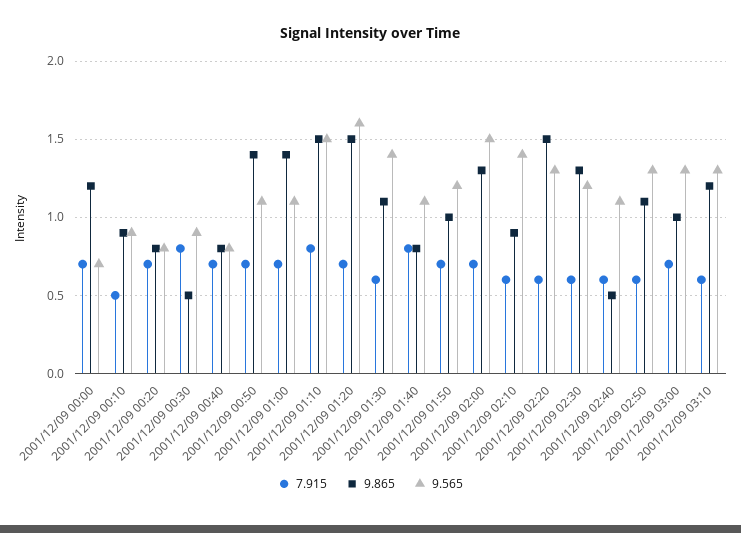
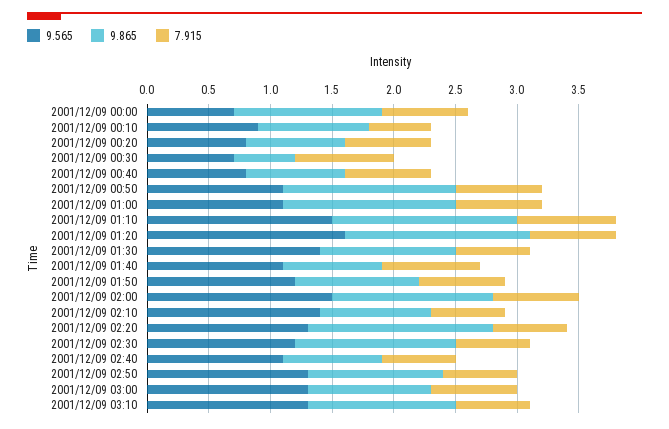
9.565, 2001/12/09 00:30: 0.9 -> 0.7
9.865, 2001/12/09 02:40: 0.5 -> 0.8

